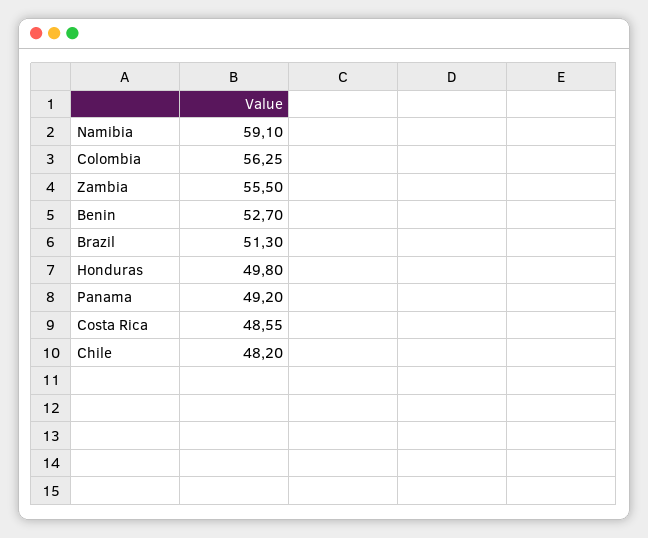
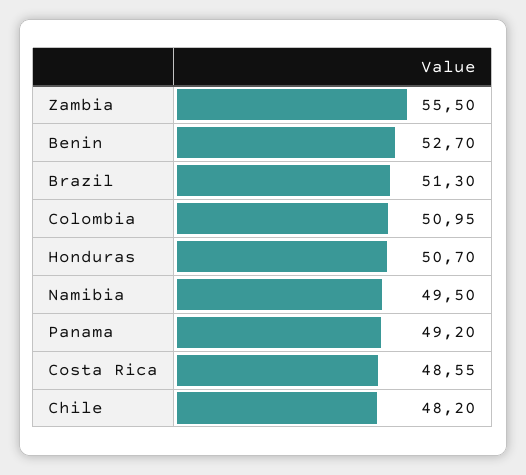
Namibia: 59.1 -> 49.5
Colombia: 56.25 -> 50.95
Honduras: 49.8 -> 50.7

